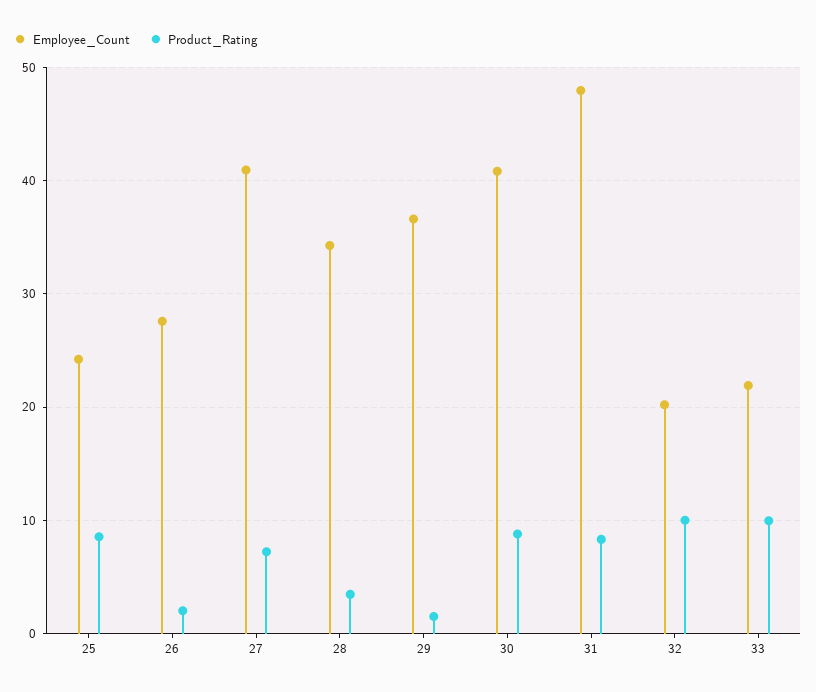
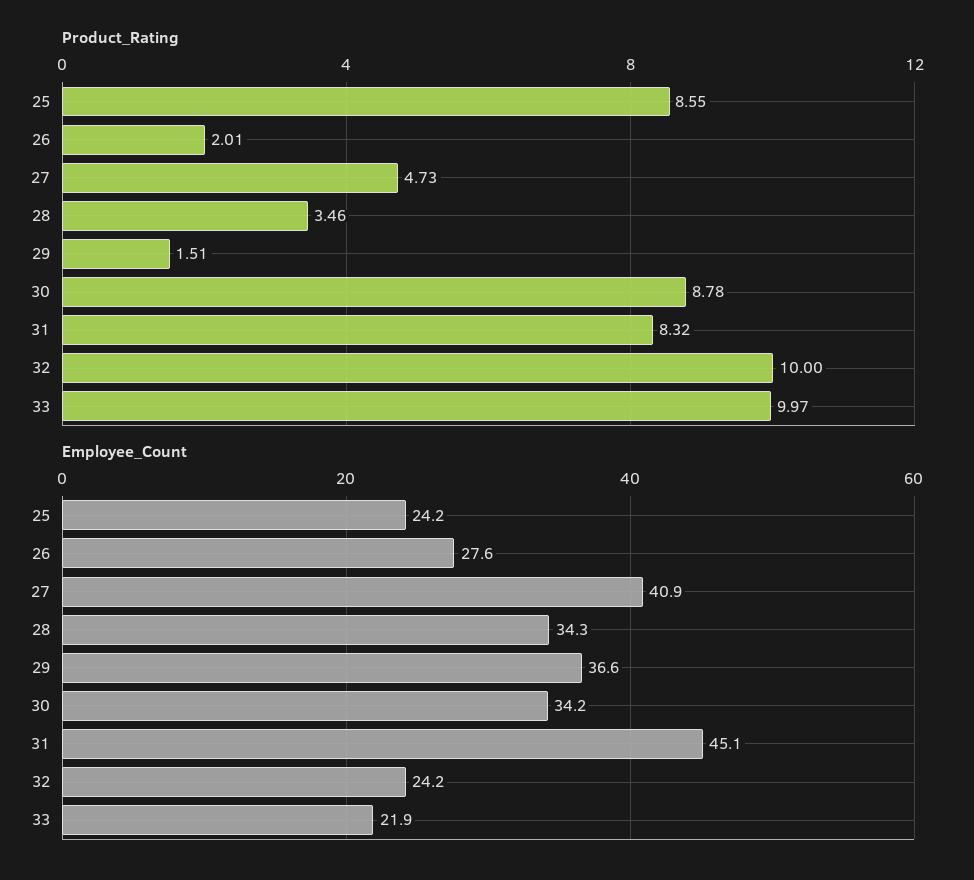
Product_Rating, 27: 7 -> 4.73
Employee_Count, 30: 41 -> 34.2
Employee_Count, 31: 48 -> 45.1
Employee_Count, 32: 20 -> 24.2

